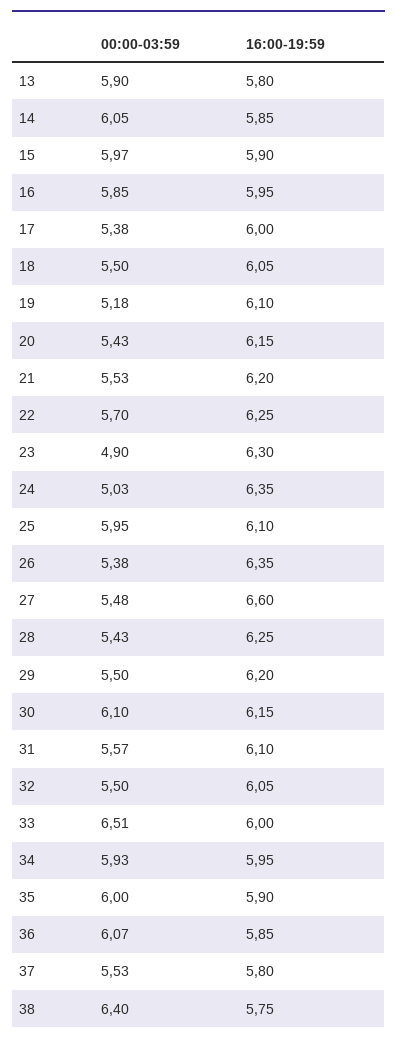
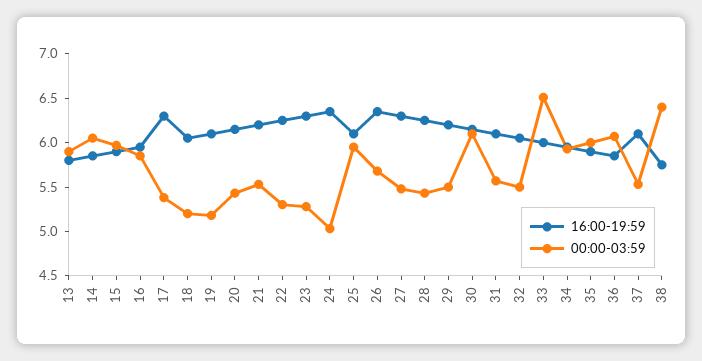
16:00-19:59, 17: 6 -> 6.3
00:00-03:59, 18: 5.5 -> 5.2
00:00-03:59, 22: 5.7 -> 5.3
00:00-03:59, 23: 4.9 -> 5.3
00:00-03:59, 26: 5.38 -> 5.7
16:00-19:59, 27: 6.6 -> 6.3
16:00-19:59, 37: 5.8 -> 6.1

